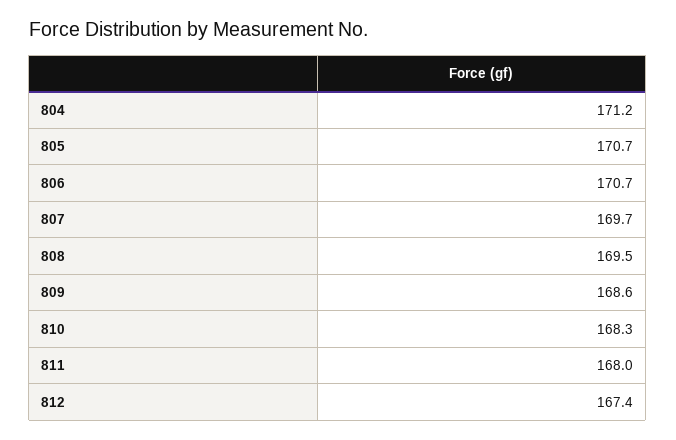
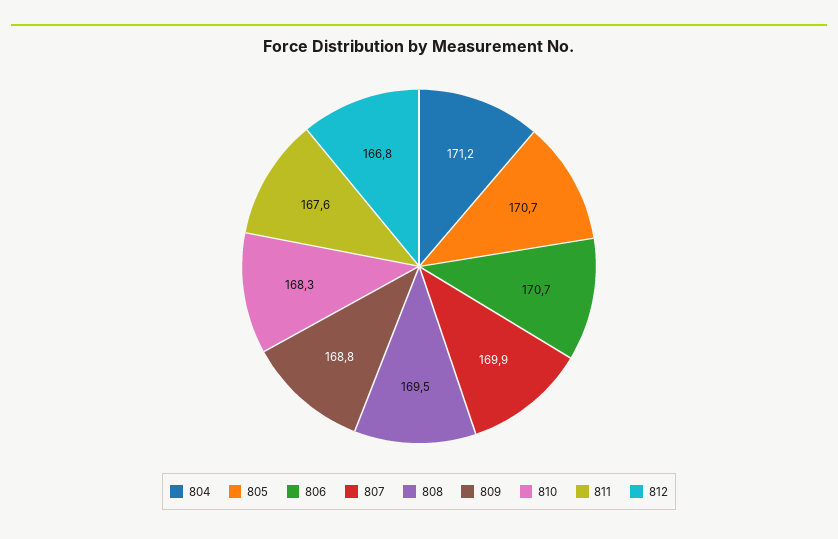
807: 169.7 -> 169.9
809: 168.6 -> 168.8
811: 168 -> 167.6
812: 167.4 -> 166.8

